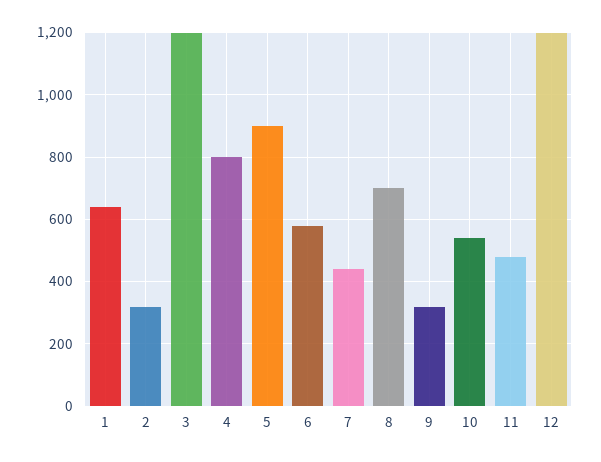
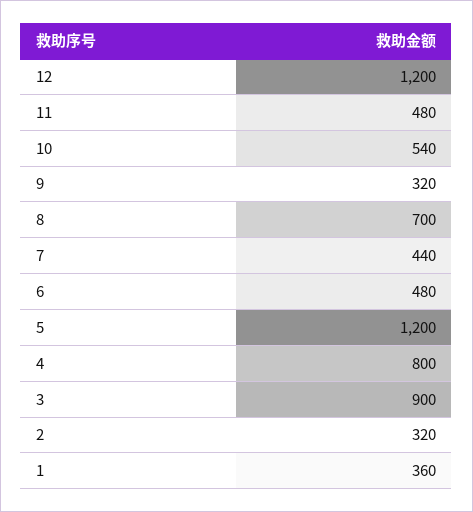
1: 640 -> 360
3: 1200 -> 900
5: 900 -> 1200
6: 580 -> 480

